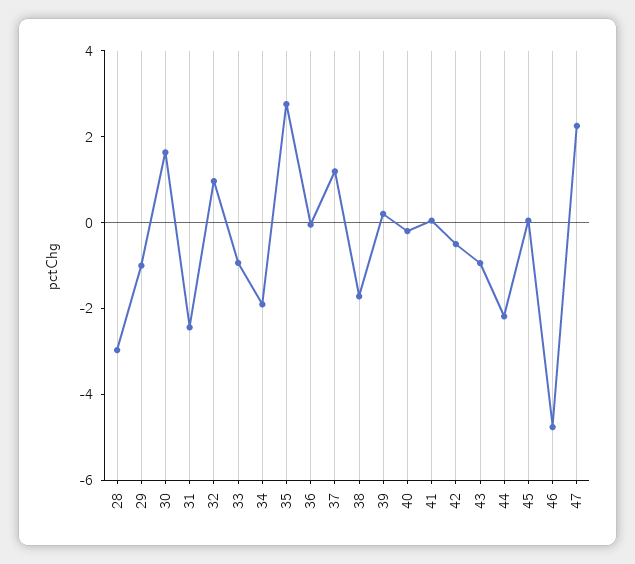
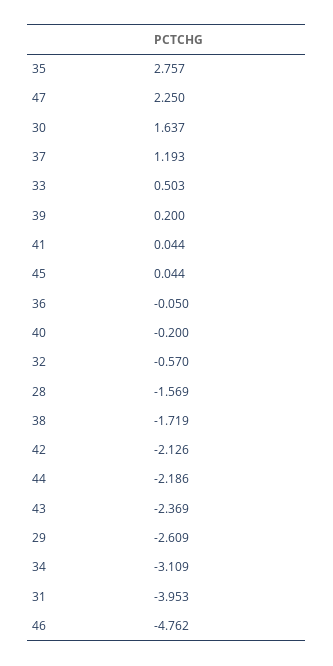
28: -3 -> -1.569
29: -1 -> -2.609
31: -2.5 -> -3.953
32: 1 -> -0.57
33: -1 -> 0.503
34: -2 -> -3.109
42: -0.5 -> -2.126
43: -1 -> -2.369

